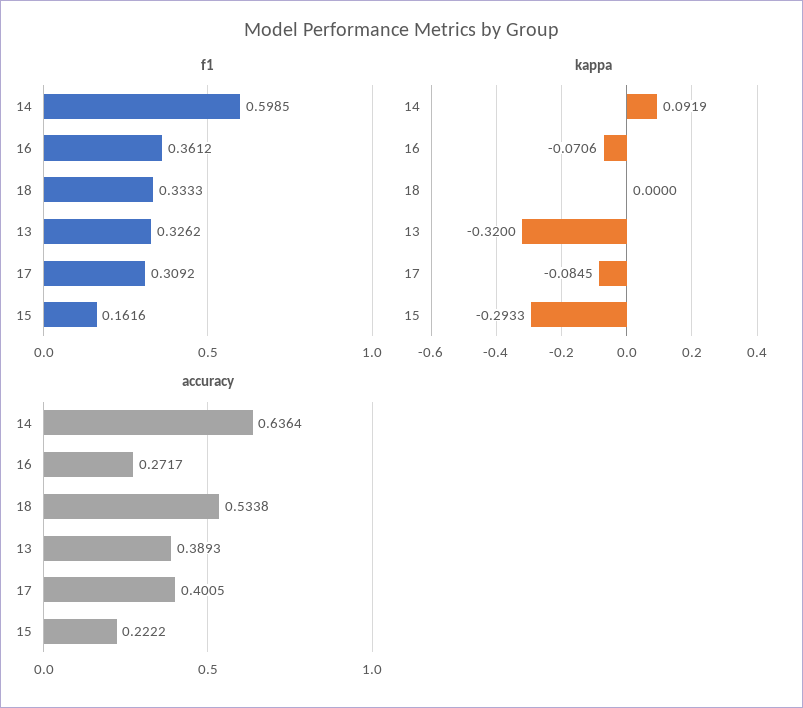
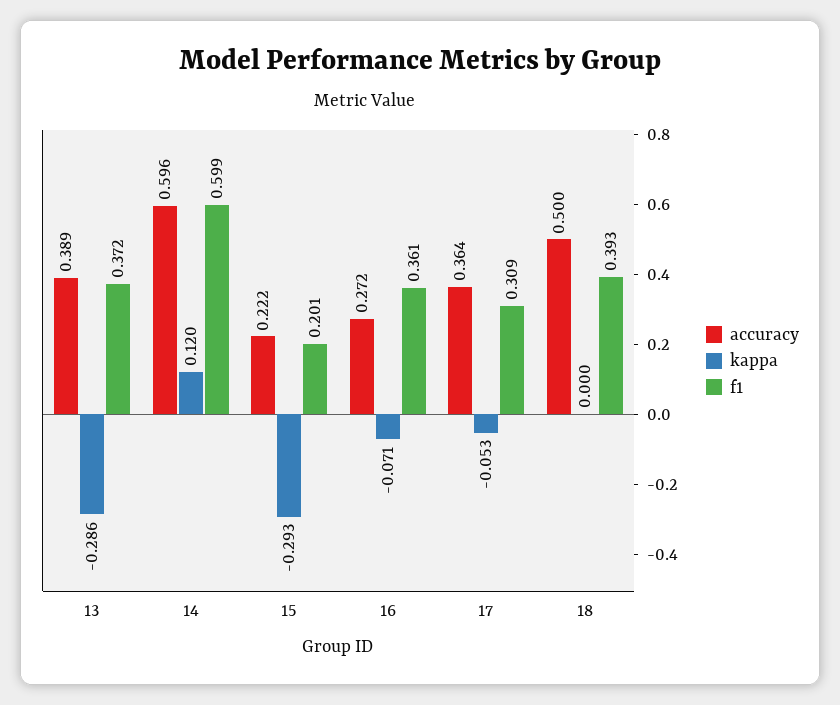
f1, 18: 0.3333 -> 0.393
f1, 13: 0.3262 -> 0.372
f1, 15: 0.1616 -> 0.201
kappa, 14: 0.0919 -> 0.12
kappa, 13: -0.32 -> -0.286
kappa, 17: -0.0845 -> -0.053
accuracy, 14: 0.6364 -> 0.596
accuracy, 18: 0.5338 -> 0.5
accuracy, 17: 0.4005 -> 0.364

